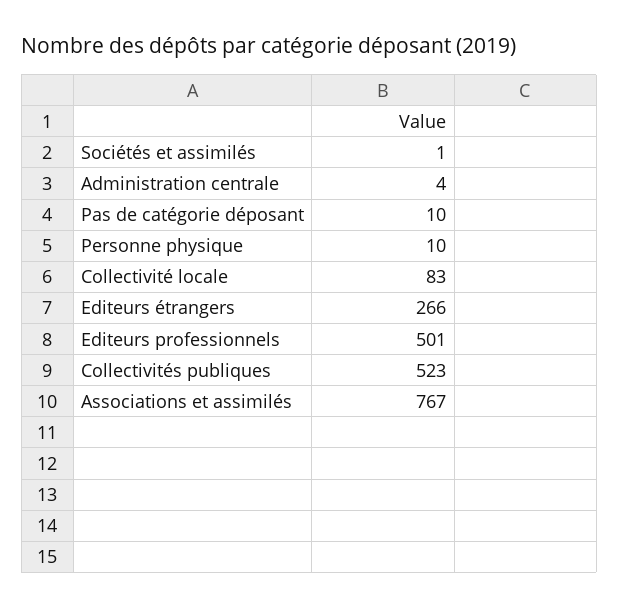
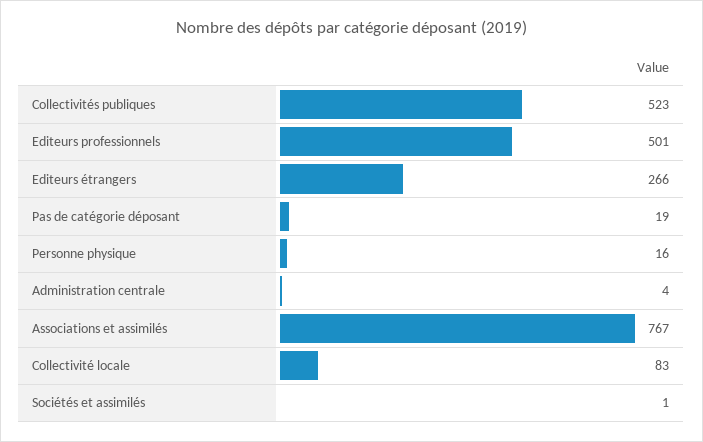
Pas de catégorie déposant: 10 -> 19
Personne physique: 10 -> 16

